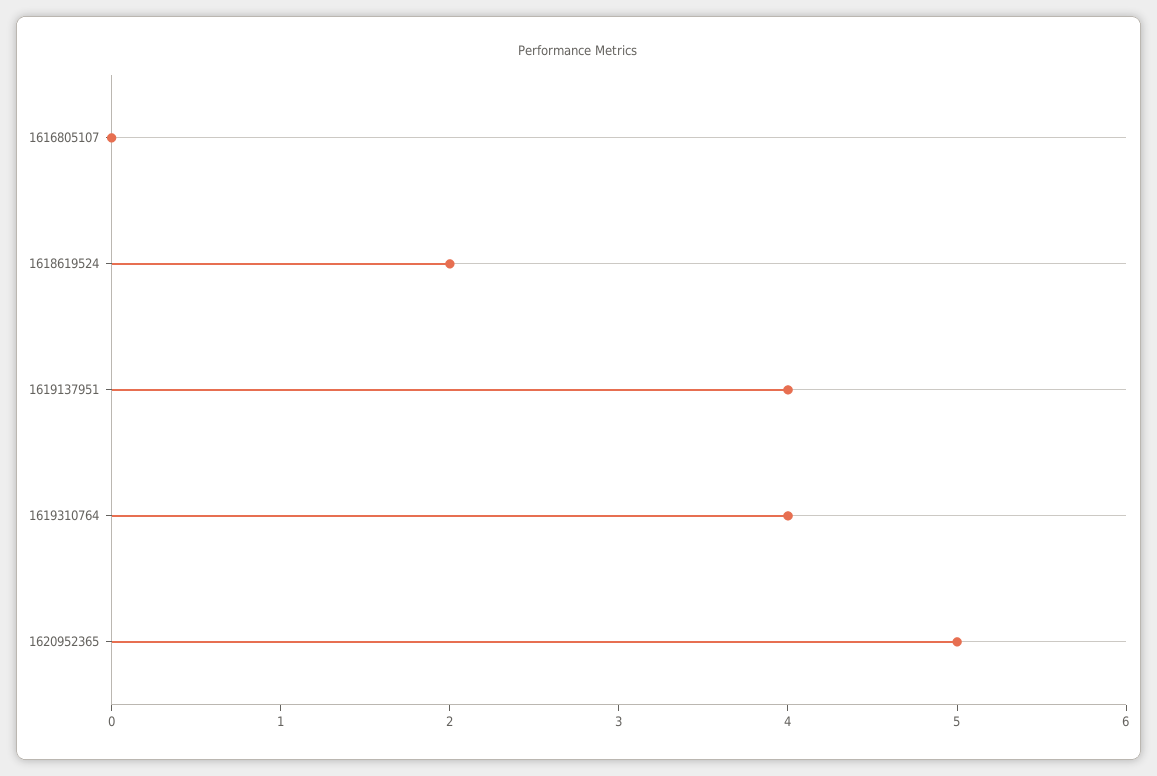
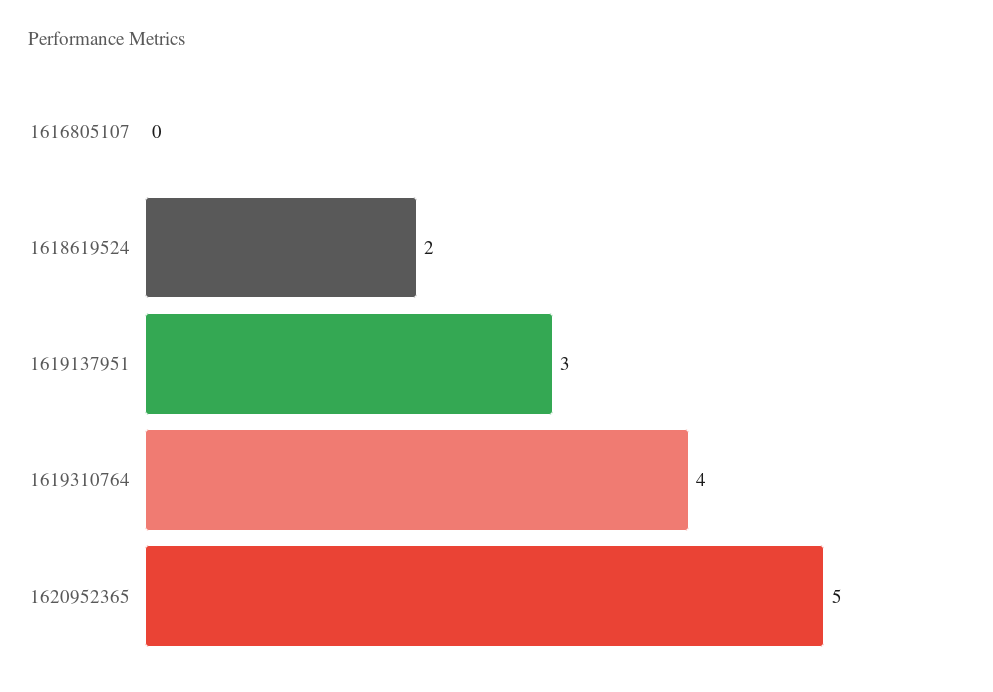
1619137951: 4 -> 3

